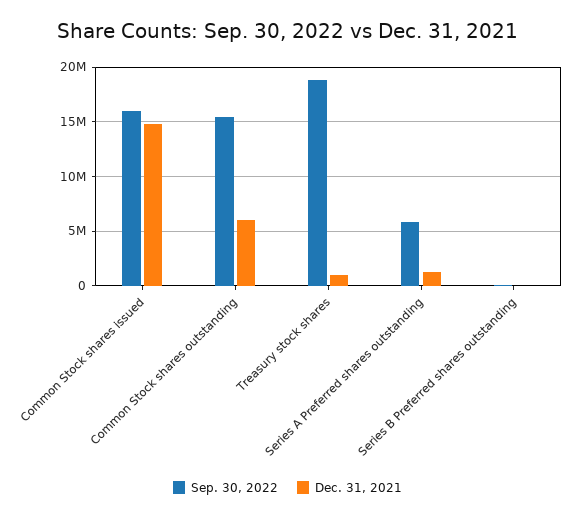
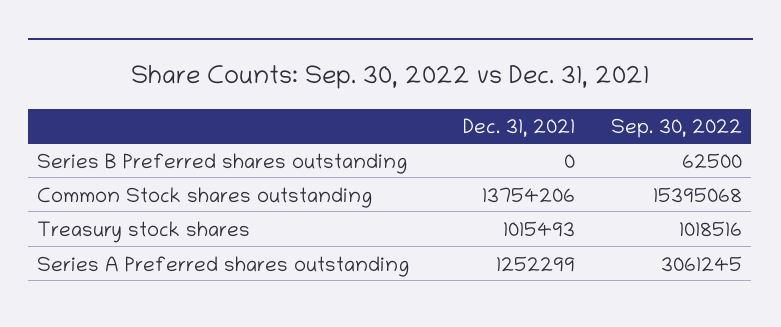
Sep. 30, 2022, Common Stock shares issued: 16000000 -> none
Dec. 31, 2021, Common Stock shares issued: 15000000 -> none
Dec. 31, 2021, Common Stock shares outstanding: 6000000 -> 13754206
Sep. 30, 2022, Treasury stock shares: 19000000 -> 1018516
Sep. 30, 2022, Series A Preferred shares outstanding: 6000000 -> 3061245

